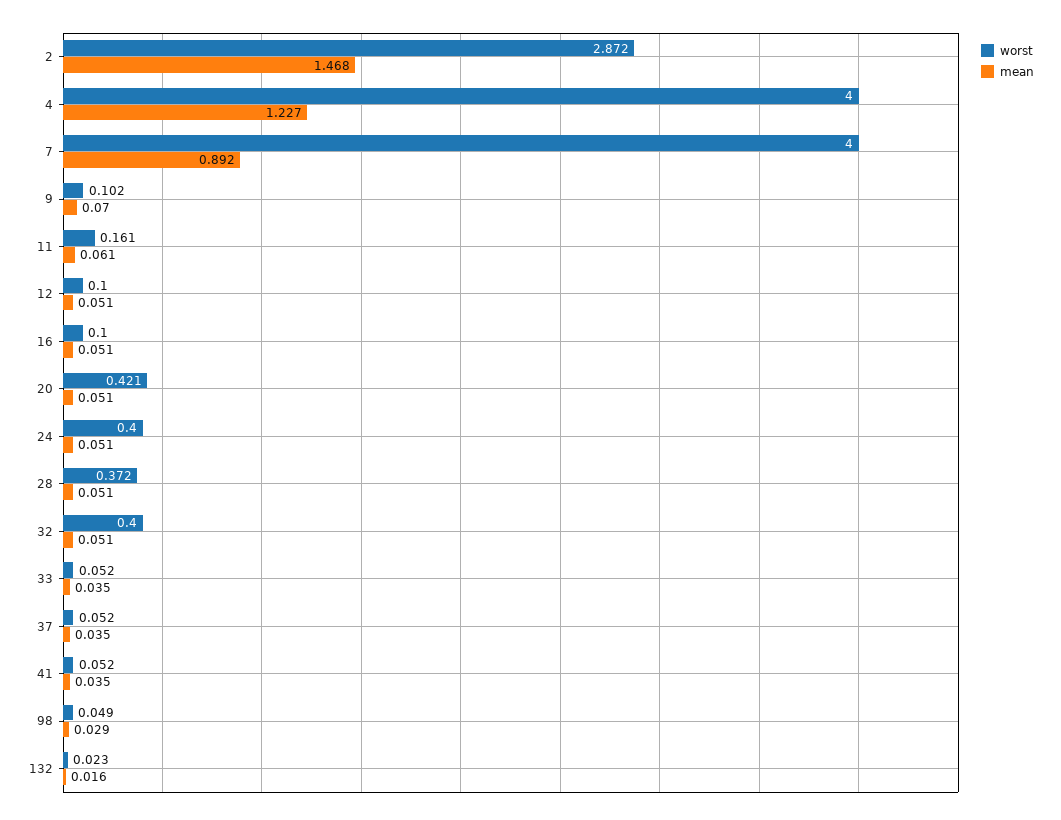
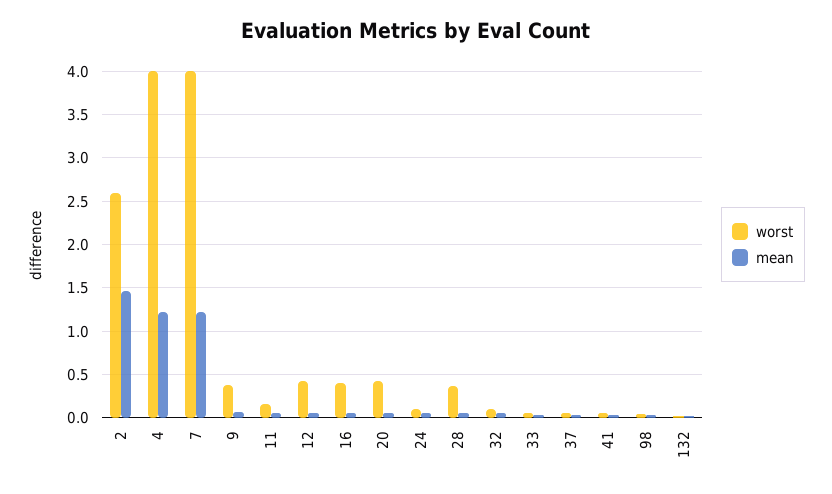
worst, 2: 2.872 -> 2.6
mean, 7: 0.892 -> 1.2
worst, 9: 0.102 -> 0.4
worst, 12: 0.1 -> 0.4
worst, 16: 0.1 -> 0.4
worst, 24: 0.4 -> 0.1
worst, 32: 0.4 -> 0.1

